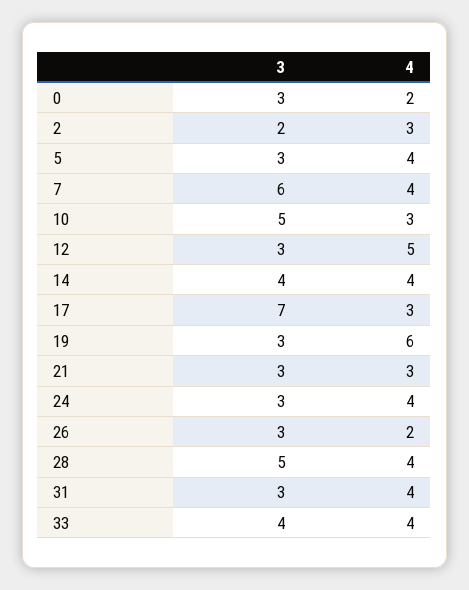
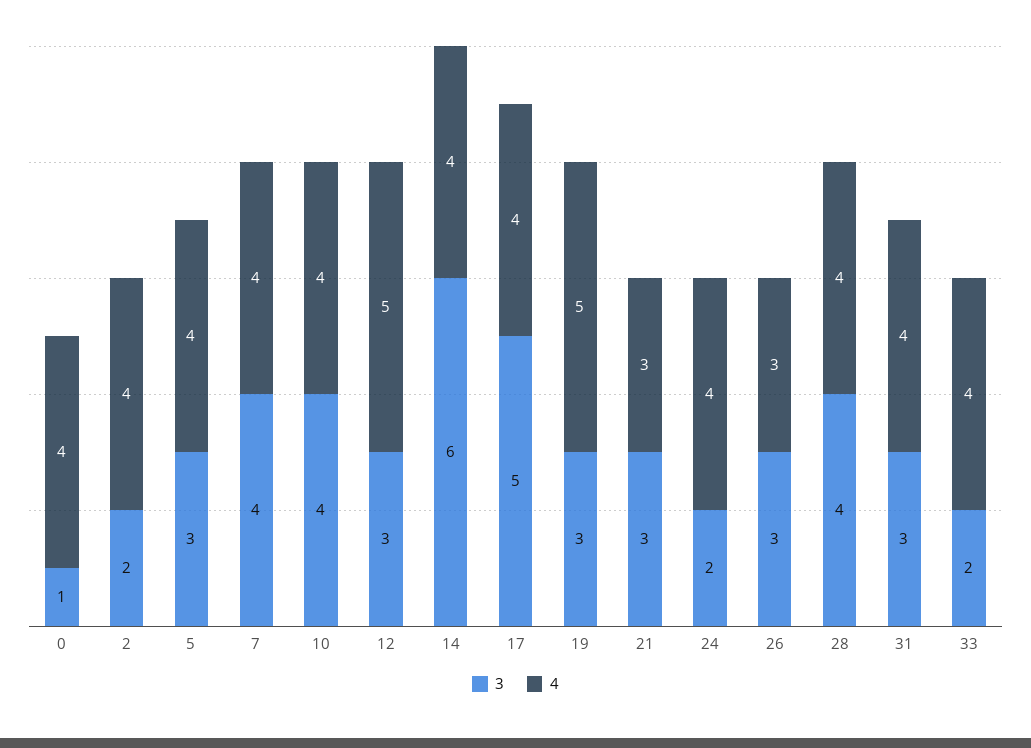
3, 0: 3 -> 1
4, 0: 2 -> 4
4, 2: 3 -> 4
3, 7: 6 -> 4
3, 10: 5 -> 4
4, 10: 3 -> 4
3, 14: 4 -> 6
3, 17: 7 -> 5
4, 17: 3 -> 4
4, 19: 6 -> 5
3, 24: 3 -> 2
4, 26: 2 -> 3
3, 28: 5 -> 4
3, 33: 4 -> 2

